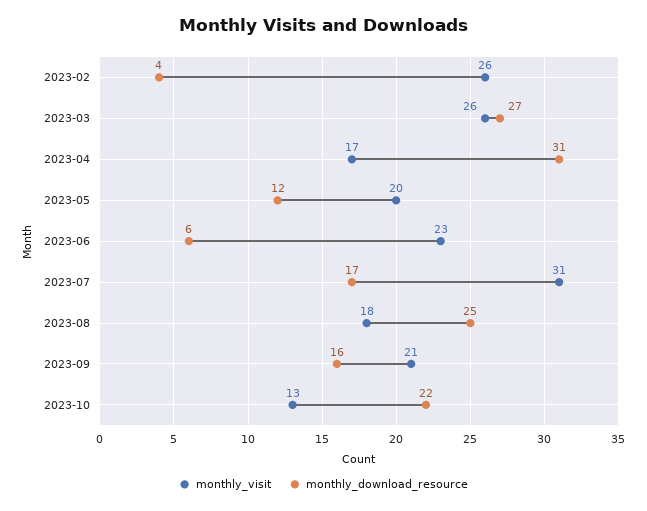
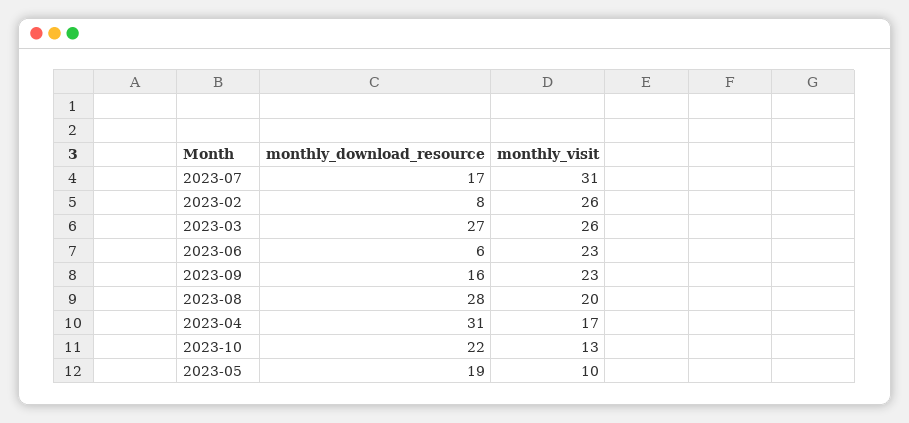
monthly_download_resource, 2023-02: 4 -> 8
monthly_visit, 2023-05: 20 -> 10
monthly_download_resource, 2023-05: 12 -> 19
monthly_visit, 2023-08: 18 -> 20
monthly_download_resource, 2023-08: 25 -> 28
monthly_visit, 2023-09: 21 -> 23

